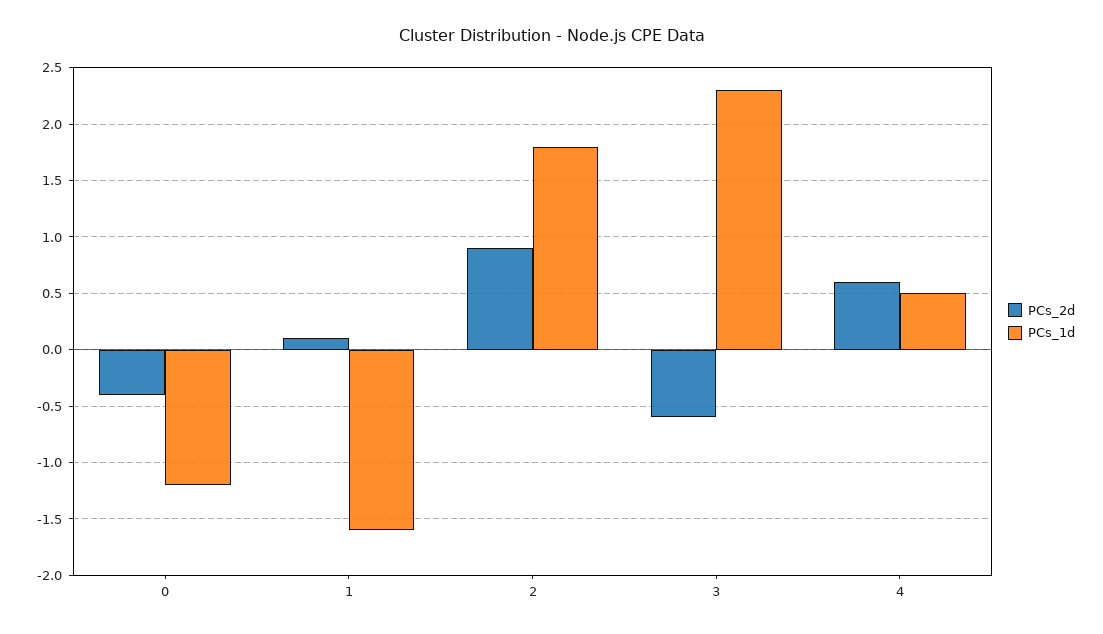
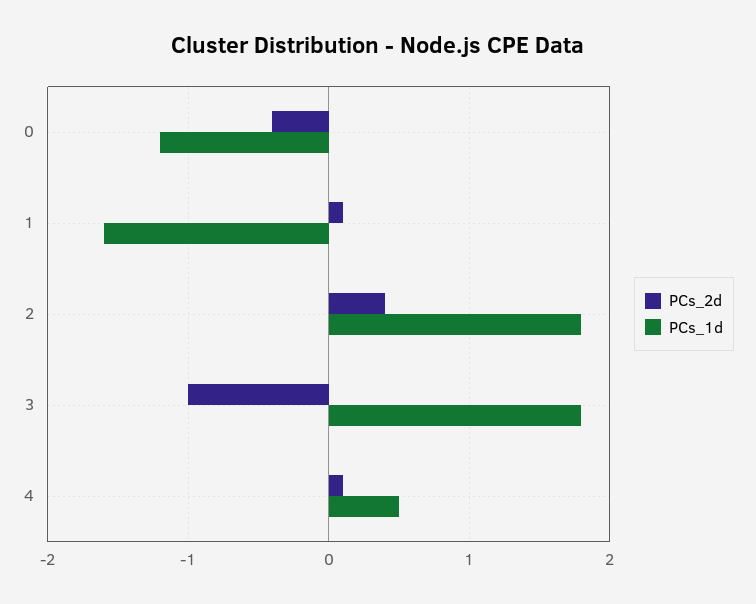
PCs_2d, 2: 0.9 -> 0.4
PCs_2d, 3: -0.6 -> -1
PCs_1d, 3: 2.3 -> 1.8
PCs_2d, 4: 0.6 -> 0.1

